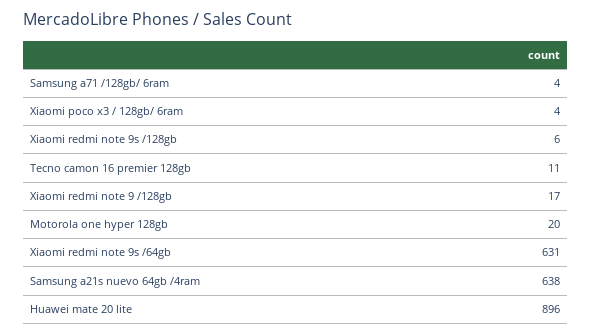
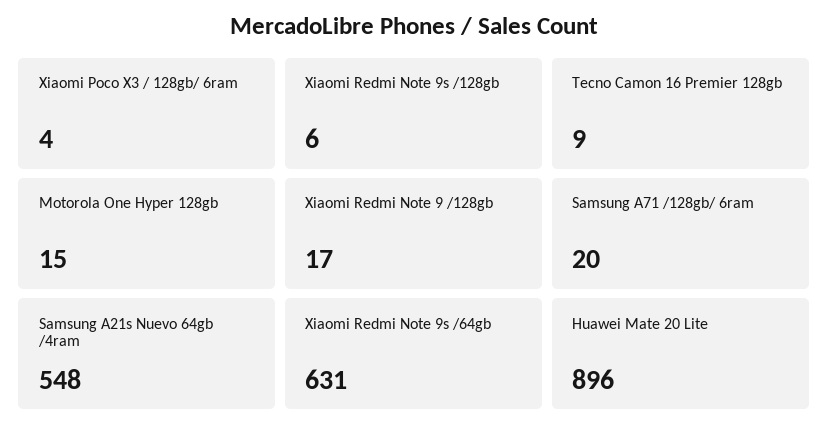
Samsung a71 /128gb/ 6ram: 4 -> 20
Tecno camon 16 premier 128gb: 11 -> 9
Motorola one hyper 128gb: 20 -> 15
Samsung a21s nuevo 64gb /4ram: 638 -> 548

